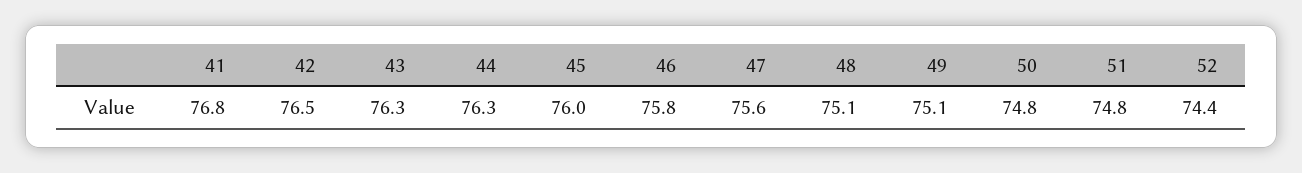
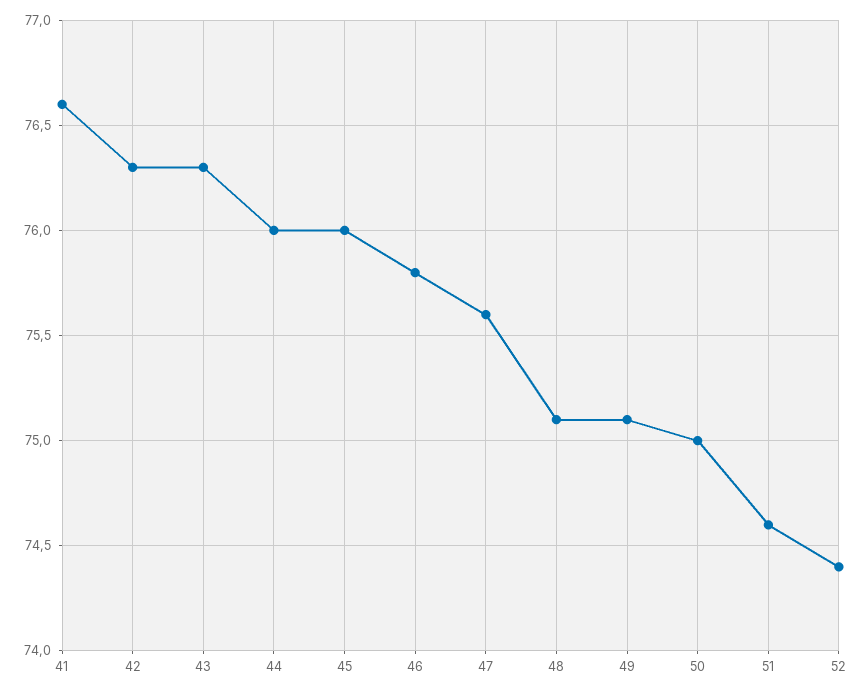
41: 76.8 -> 76.6
42: 76.5 -> 76.3
44: 76.3 -> 76
50: 74.8 -> 75
51: 74.8 -> 74.6

